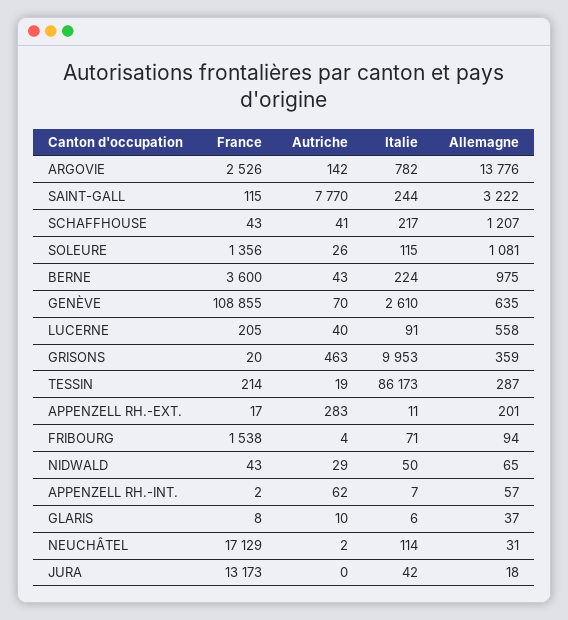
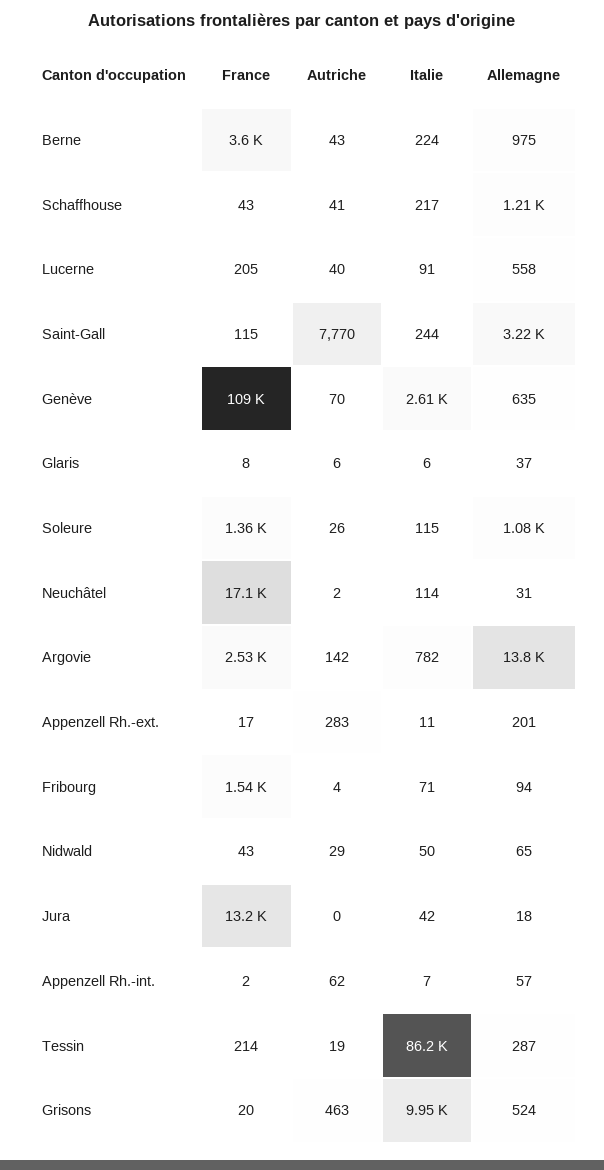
Allemagne, GRISONS: 359 -> 524
Autriche, GLARIS: 10 -> 6

